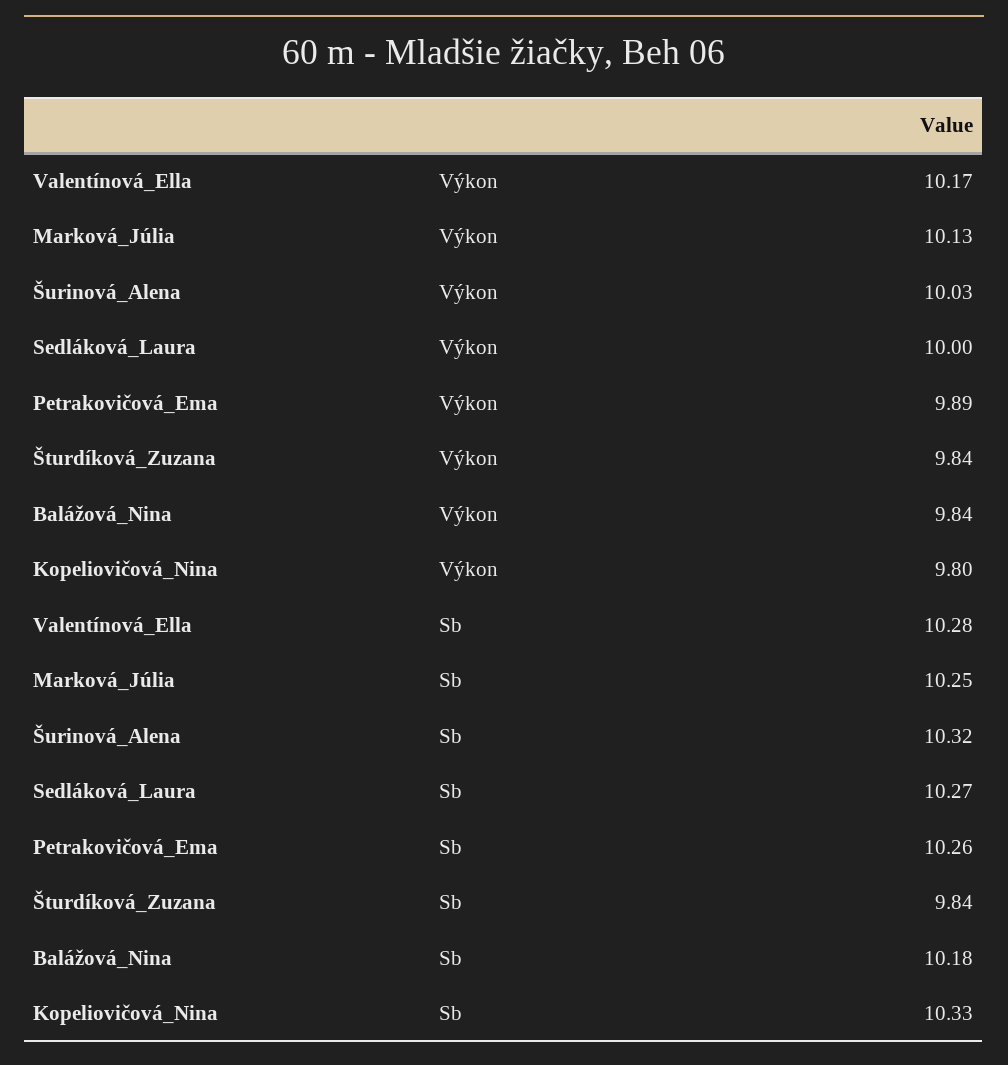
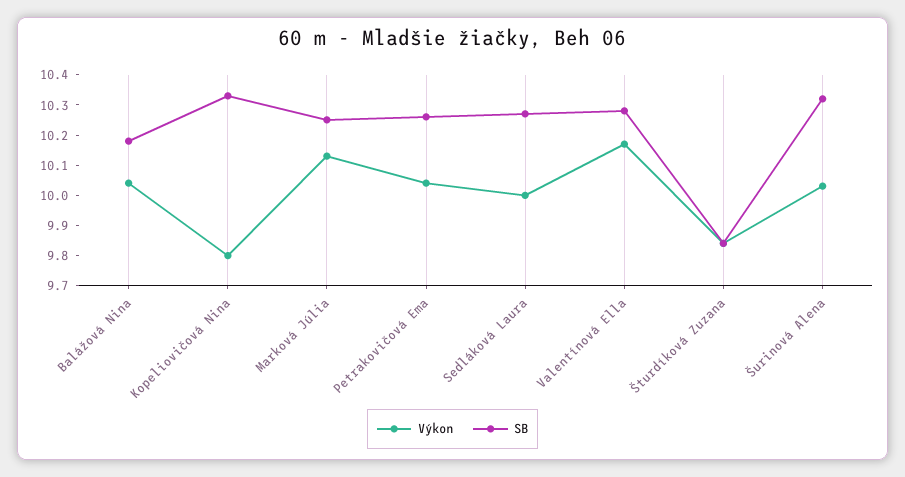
Výkon, Petrakovičová_Ema: 9.89 -> 10.05
Výkon, Balážová_Nina: 9.84 -> 10.05

